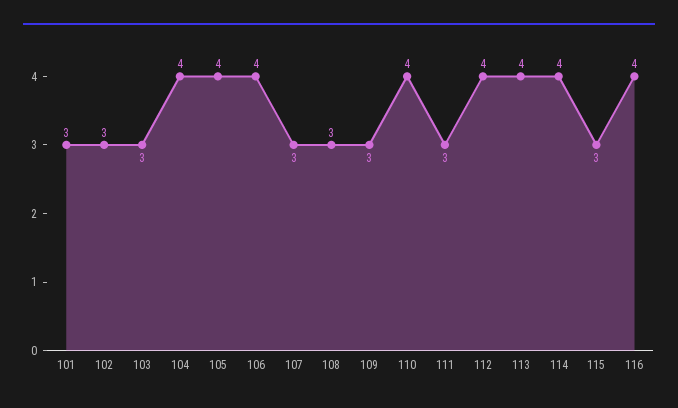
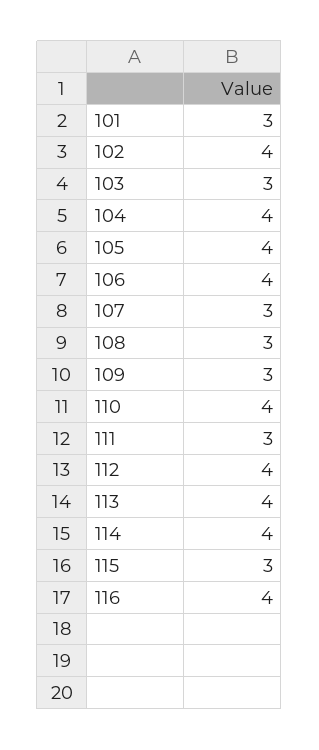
102: 3 -> 4

